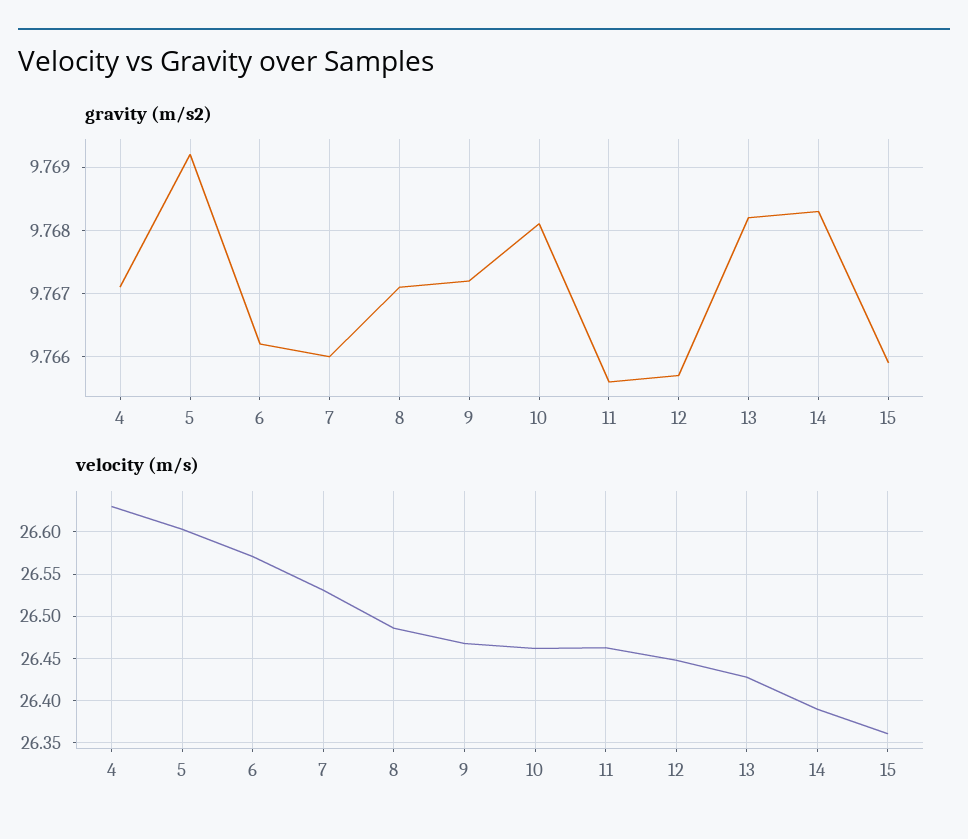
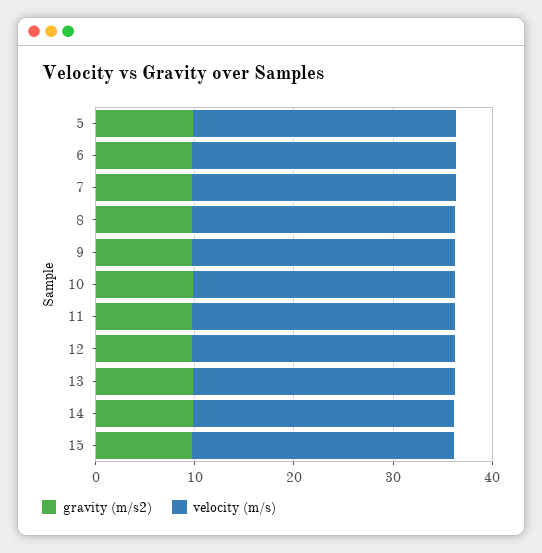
gravity (m/s2), 4: 9.7671 -> none
velocity (m/s), 4: 26.63 -> none

